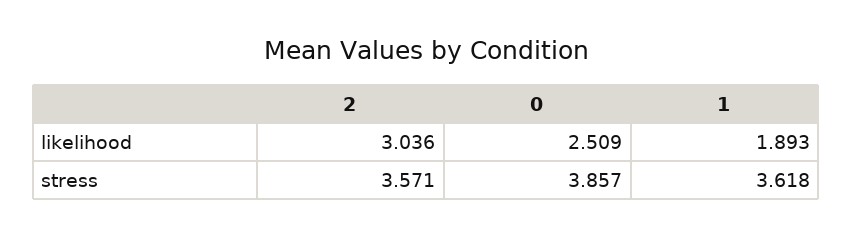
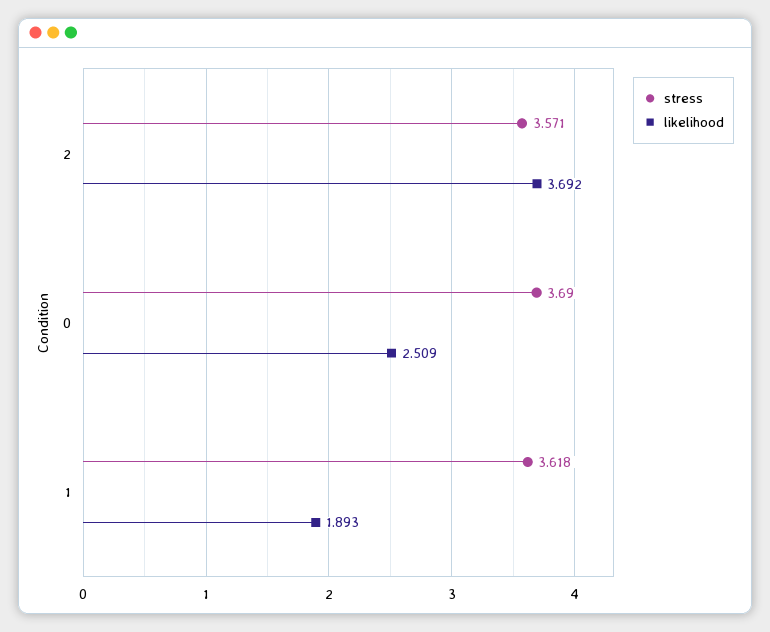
likelihood, 2: 3.036 -> 3.692
stress, 0: 3.857 -> 3.69

